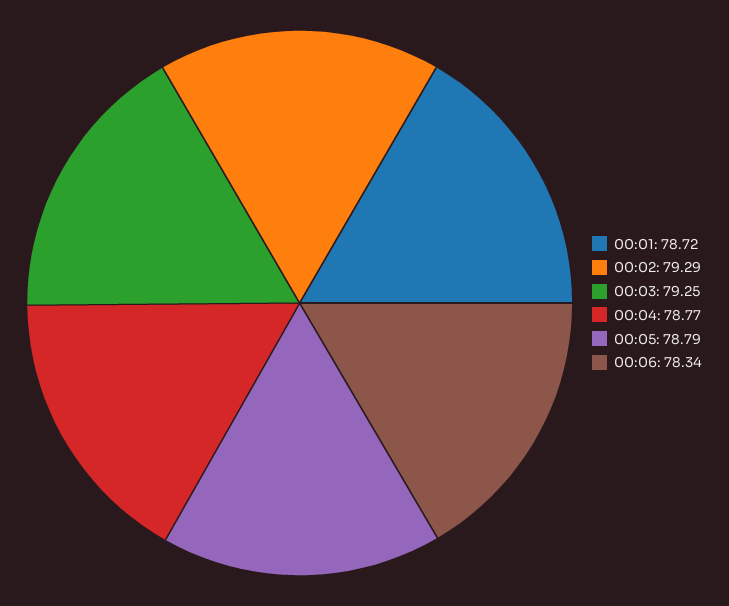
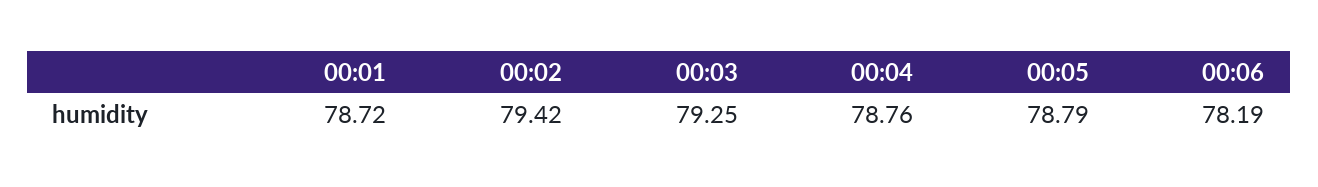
00:02: 79.29 -> 79.42
00:04: 78.77 -> 78.76
00:06: 78.34 -> 78.19

